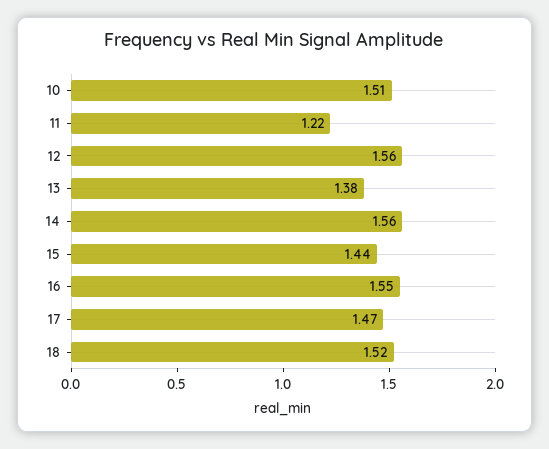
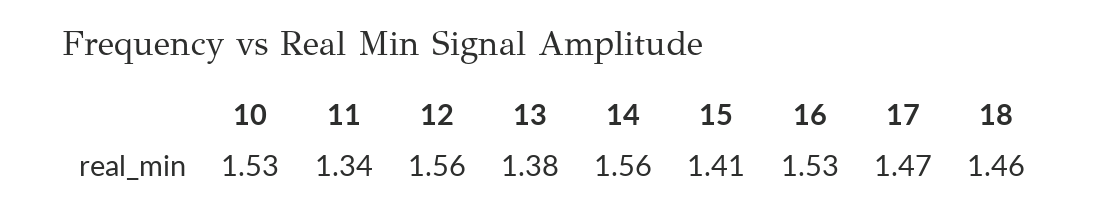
10: 1.51 -> 1.53
11: 1.22 -> 1.34
15: 1.44 -> 1.41
16: 1.55 -> 1.53
18: 1.52 -> 1.46

